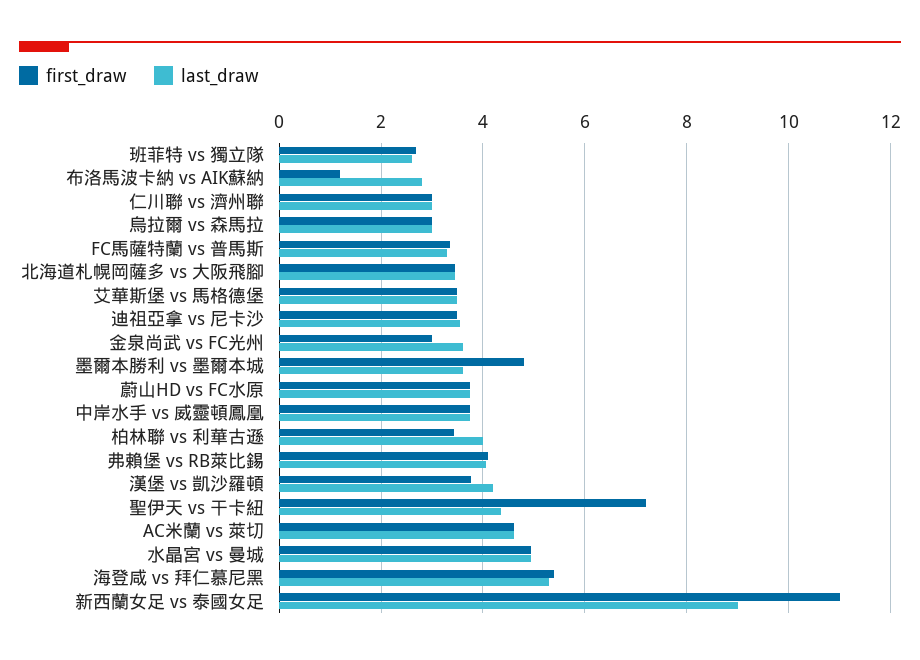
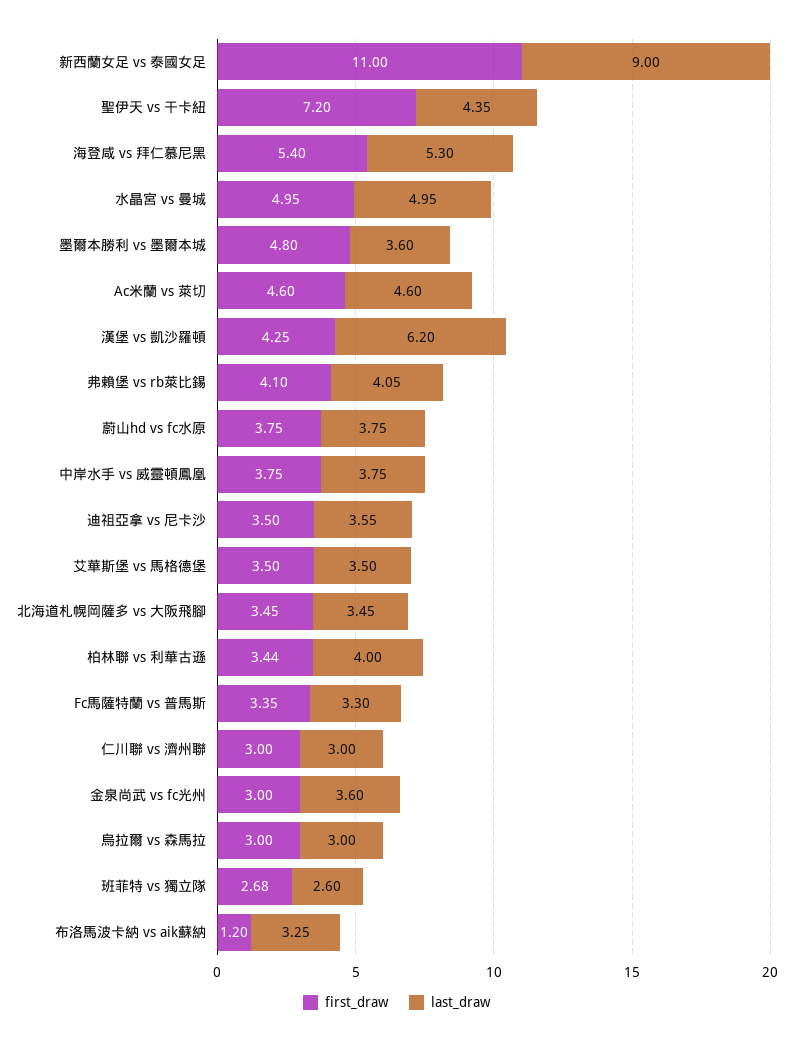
last_draw, 布洛馬波卡納 vs AIK蘇納: 2.8 -> 3.25
first_draw, 漢堡 vs 凱沙羅頓: 3.8 -> 4.25
last_draw, 漢堡 vs 凱沙羅頓: 4.2 -> 6.2

